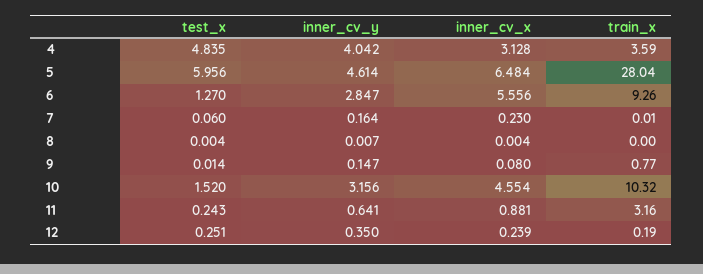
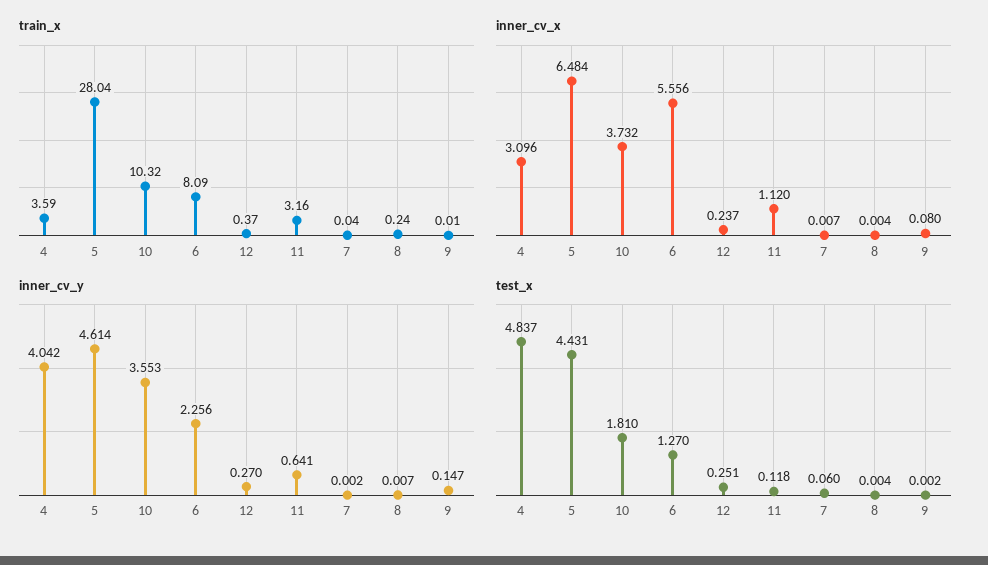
test_x, 4: 4.835 -> 4.837
inner_cv_x, 4: 3.128 -> 3.096
test_x, 5: 5.956 -> 4.431
inner_cv_y, 6: 2.847 -> 2.256
train_x, 6: 9.26 -> 8.09
inner_cv_y, 7: 0.164 -> 0.002
inner_cv_x, 7: 0.23 -> 0.007
train_x, 7: 0.01 -> 0.04
train_x, 8: 0 -> 0.24
test_x, 9: 0.014 -> 0.002
train_x, 9: 0.77 -> 0.01
test_x, 10: 1.52 -> 1.81
inner_cv_y, 10: 3.156 -> 3.553
inner_cv_x, 10: 4.554 -> 3.732
test_x, 11: 0.243 -> 0.118
inner_cv_x, 11: 0.881 -> 1.12
inner_cv_y, 12: 0.35 -> 0.27
inner_cv_x, 12: 0.239 -> 0.237
train_x, 12: 0.19 -> 0.37

